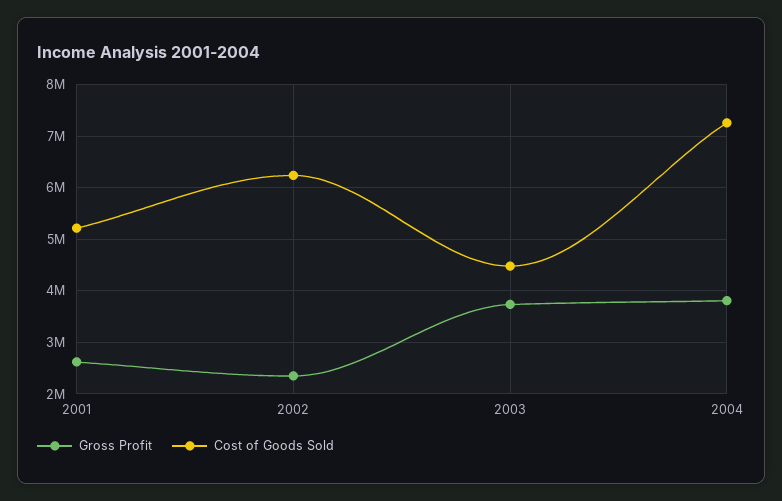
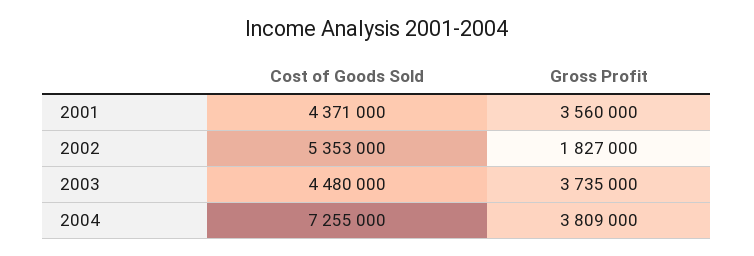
Gross Profit, 2001: 2600000 -> 3560000
Cost of Goods Sold, 2001: 5200000 -> 4371000
Gross Profit, 2002: 2400000 -> 1827000
Cost of Goods Sold, 2002: 6200000 -> 5353000

